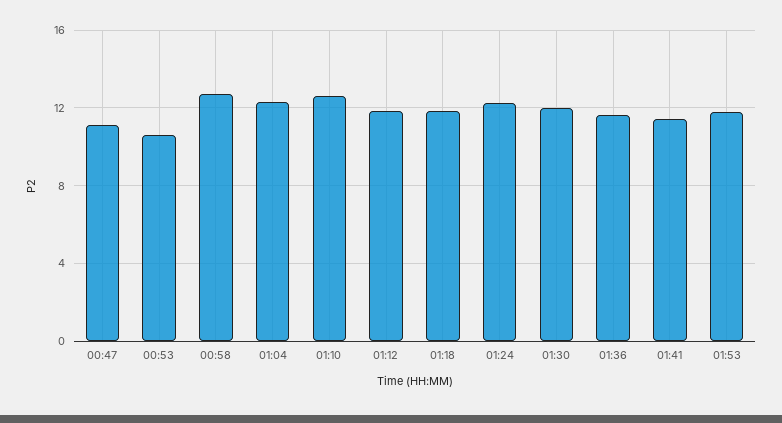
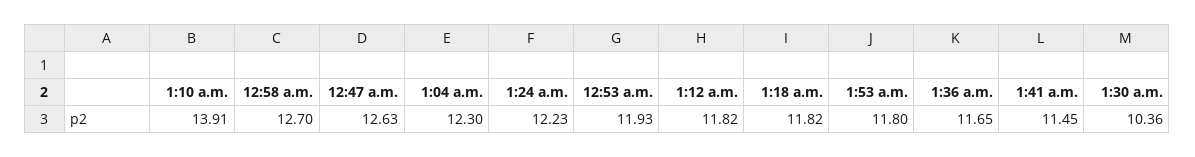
00:47: 11 -> 12.63
00:53: 10.5 -> 11.93
01:10: 12.5 -> 13.91
01:30: 12 -> 10.36

